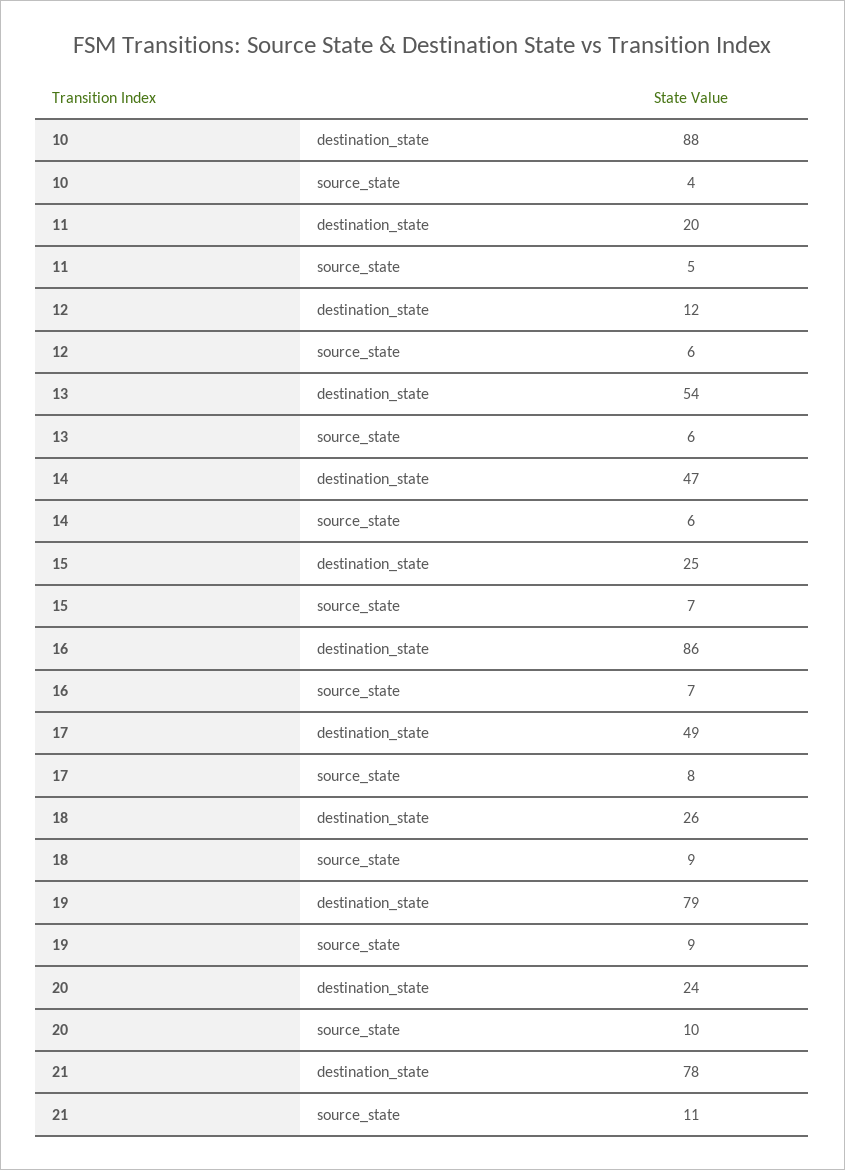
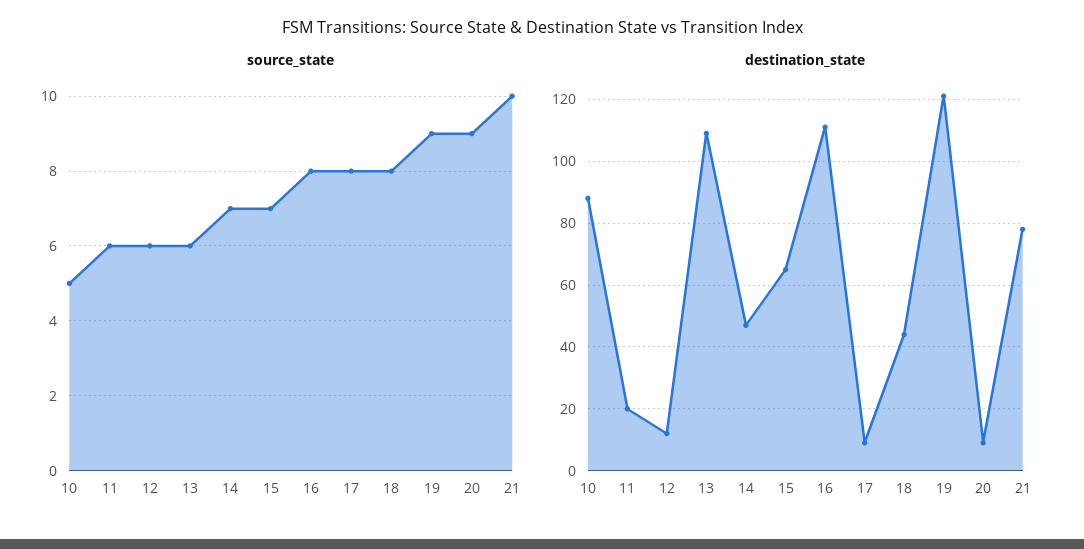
source_state, 10: 4 -> 5
source_state, 11: 5 -> 6
destination_state, 13: 54 -> 110
source_state, 14: 6 -> 7
destination_state, 15: 25 -> 65
destination_state, 16: 86 -> 110
source_state, 16: 7 -> 8
destination_state, 17: 49 -> 10
destination_state, 18: 26 -> 45
source_state, 18: 9 -> 8
destination_state, 19: 79 -> 120
destination_state, 20: 24 -> 10
source_state, 20: 10 -> 9
source_state, 21: 11 -> 10

